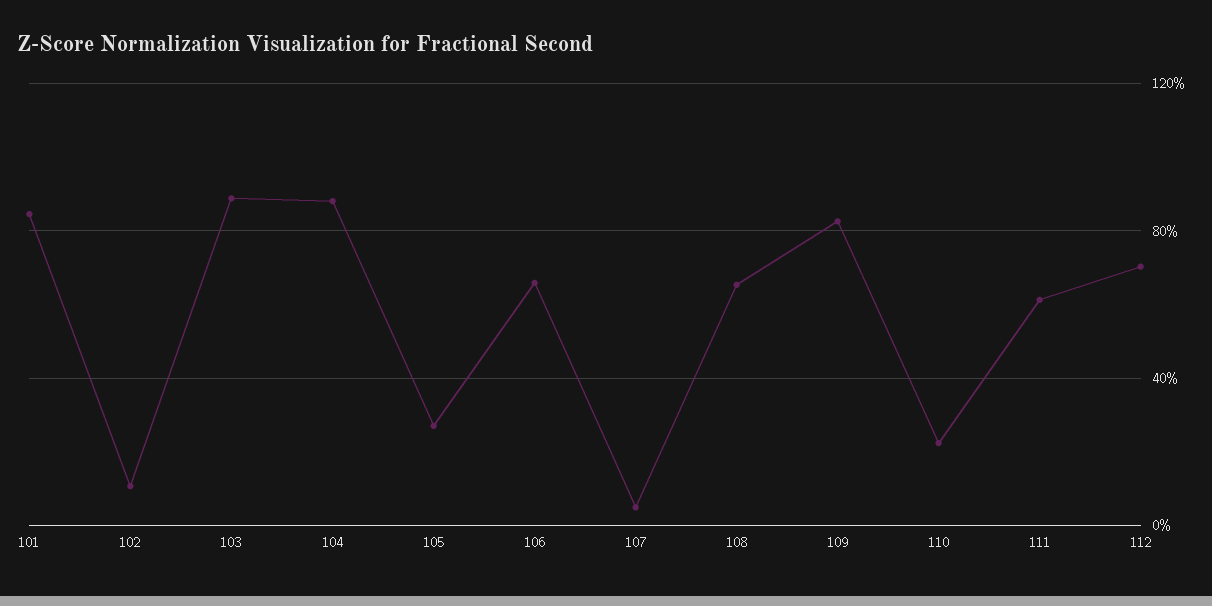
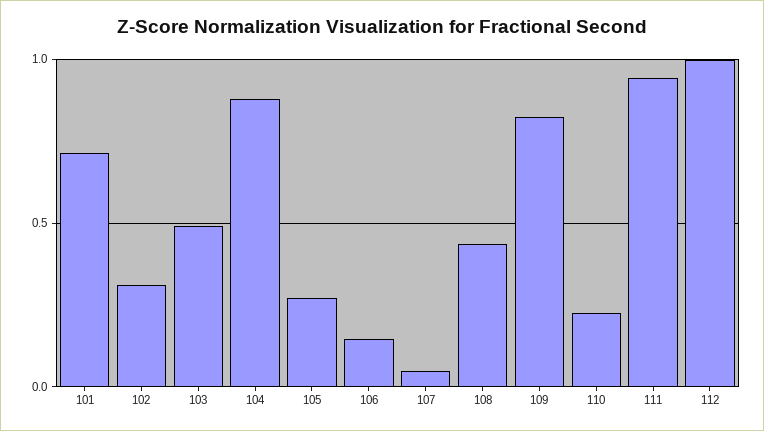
101: 0.85 -> 0.7
102: 0.1 -> 0.3
103: 0.9 -> 0.5
106: 0.65 -> 0.15
108: 0.65 -> 0.45
111: 0.6 -> 0.95
112: 0.7 -> 1

